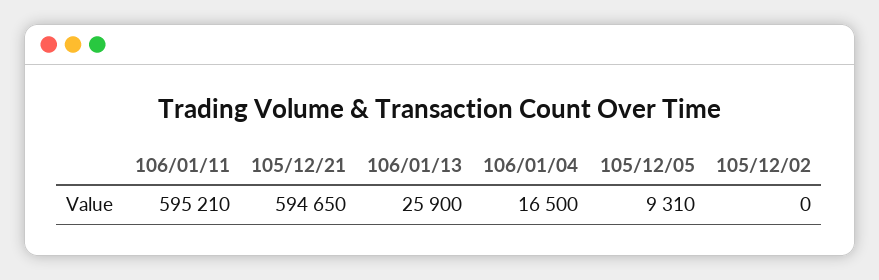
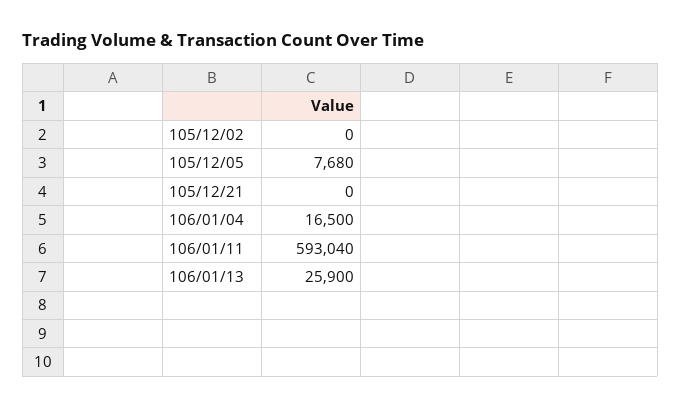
106/01/11: 595210 -> 593040
105/12/21: 594650 -> 0
105/12/05: 9310 -> 7680

